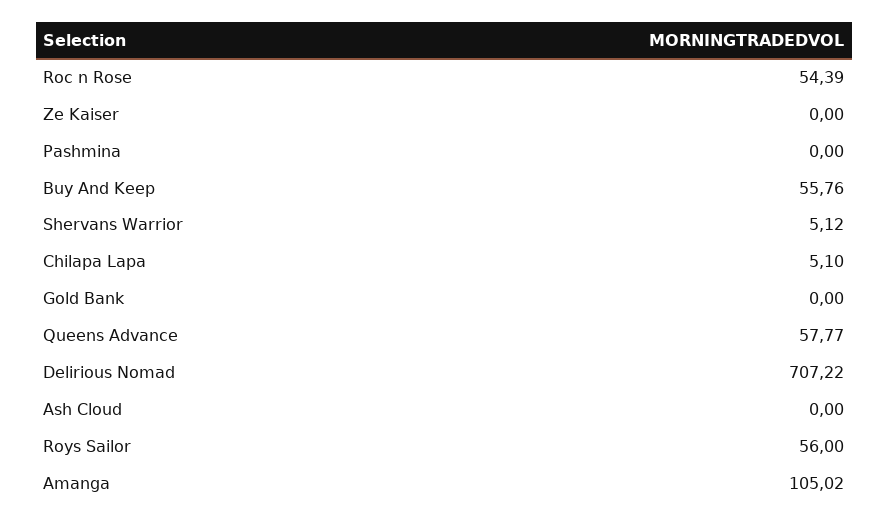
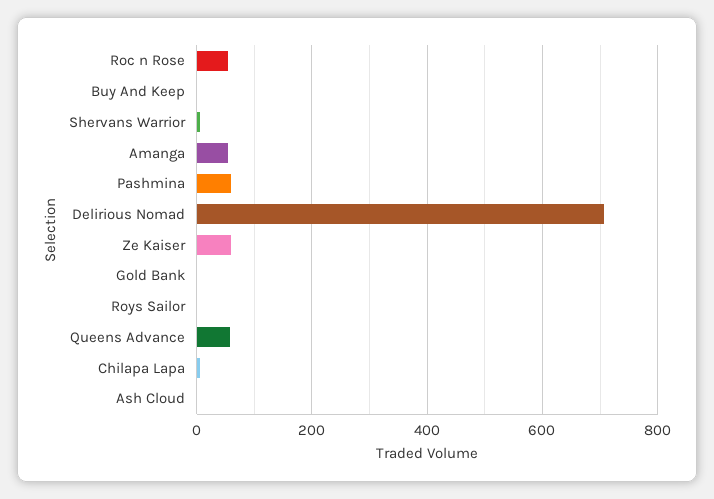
Ze Kaiser: 0 -> 60
Pashmina: 0 -> 60
Buy And Keep: 55.76 -> 0
Roys Sailor: 56 -> 0
Amanga: 105.02 -> 60

